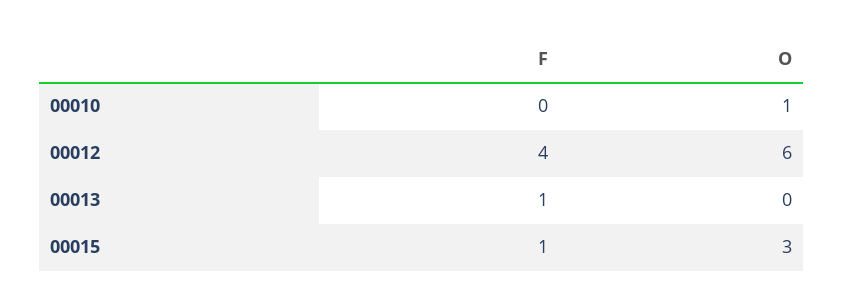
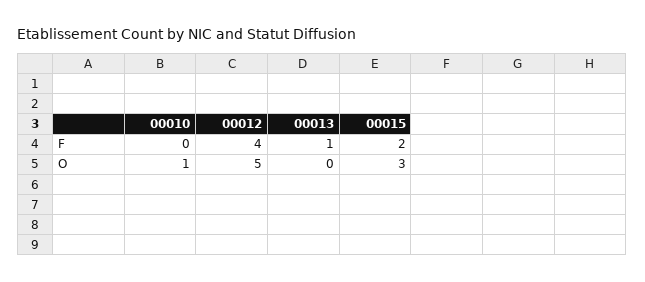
O, 00012: 6 -> 5
F, 00015: 1 -> 2

